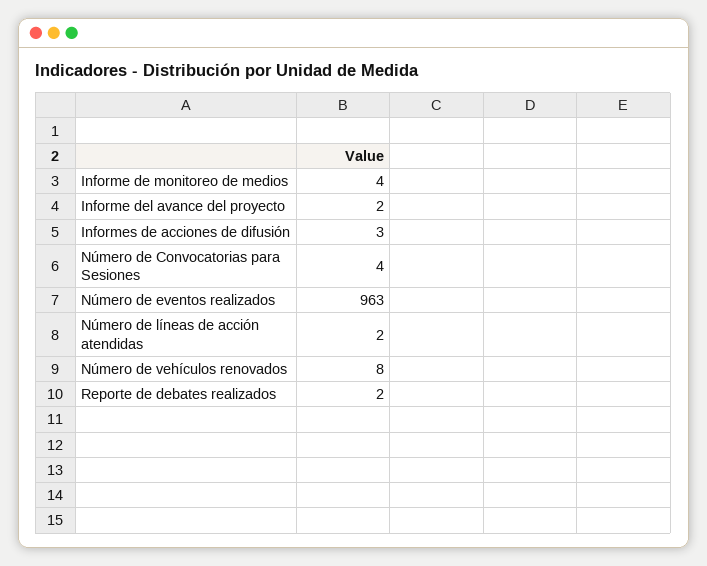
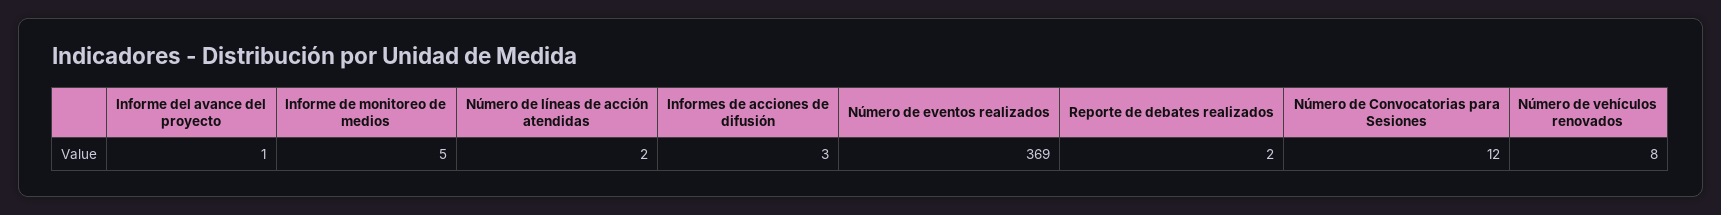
Informe de monitoreo de medios: 4 -> 5
Informe del avance del proyecto: 2 -> 1
Número de Convocatorias para Sesiones: 4 -> 12
Número de eventos realizados: 963 -> 369

